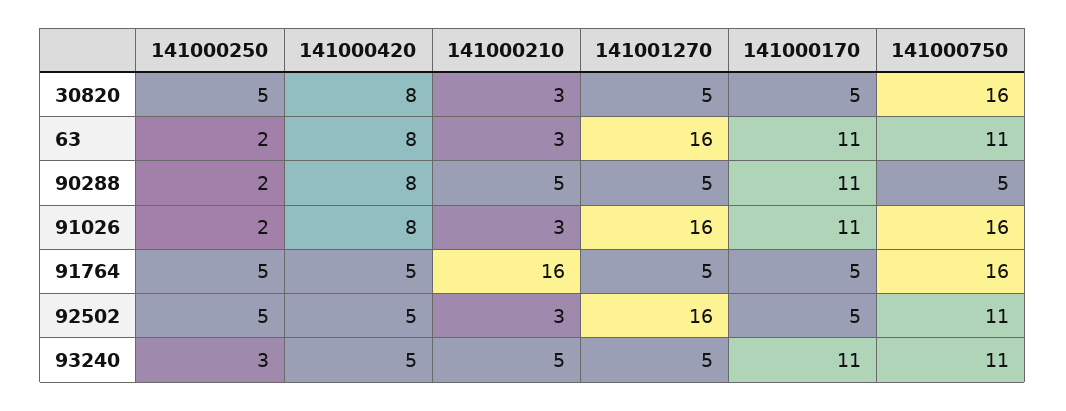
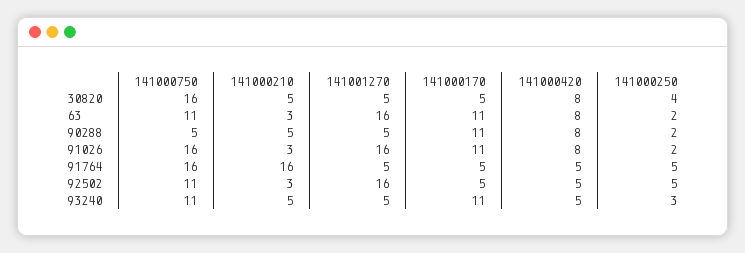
141000250, 30820: 5 -> 4
141000210, 30820: 3 -> 5

